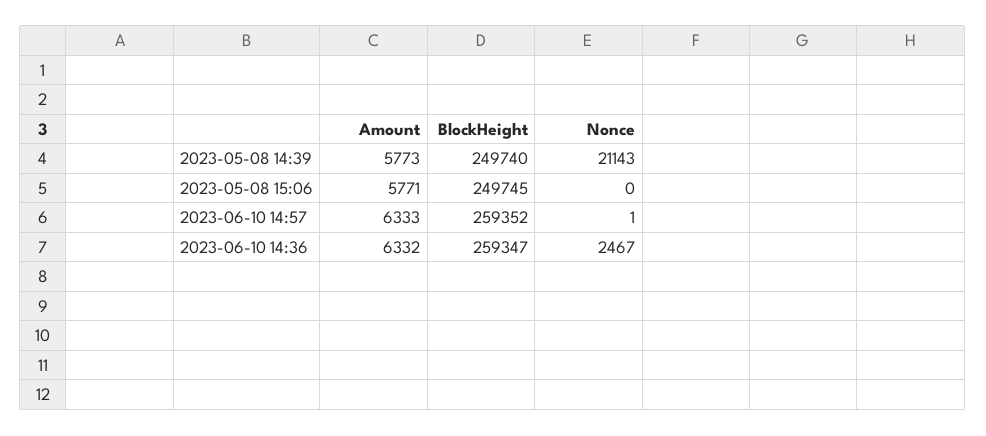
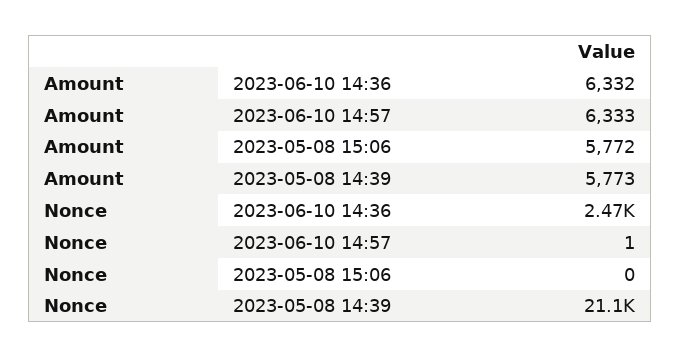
BlockHeight, 2023-05-08 14:39: 249740 -> none
Amount, 2023-05-08 15:06: 5771 -> 5772
BlockHeight, 2023-05-08 15:06: 249745 -> none
BlockHeight, 2023-06-10 14:57: 259352 -> none
BlockHeight, 2023-06-10 14:36: 259347 -> none

